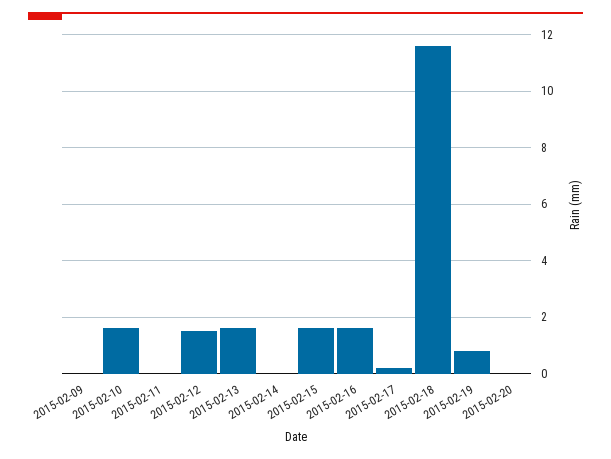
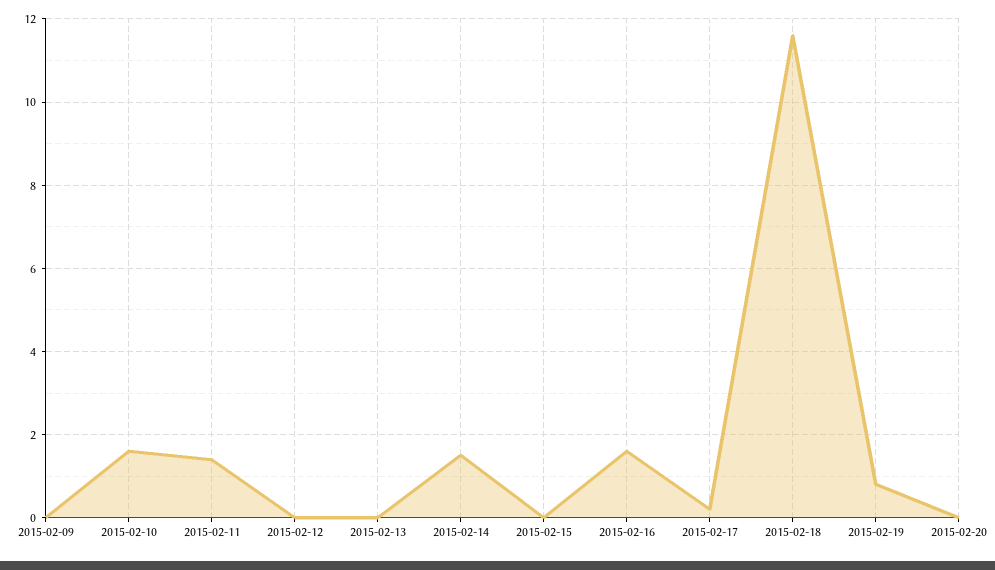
2015-02-11: 0 -> 1.5
2015-02-12: 1.5 -> 0
2015-02-13: 1.5 -> 0
2015-02-14: 0 -> 1.5
2015-02-15: 1.5 -> 0

